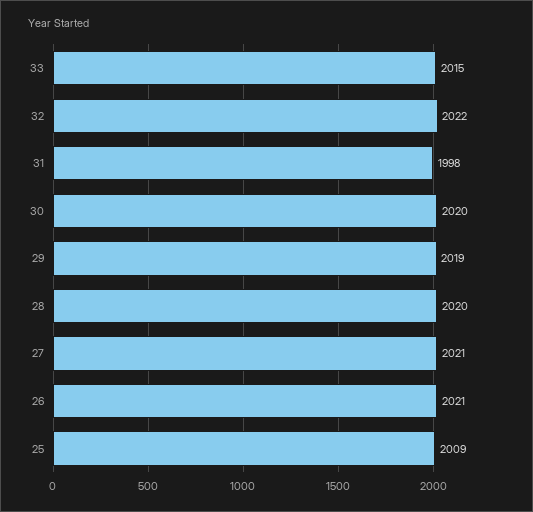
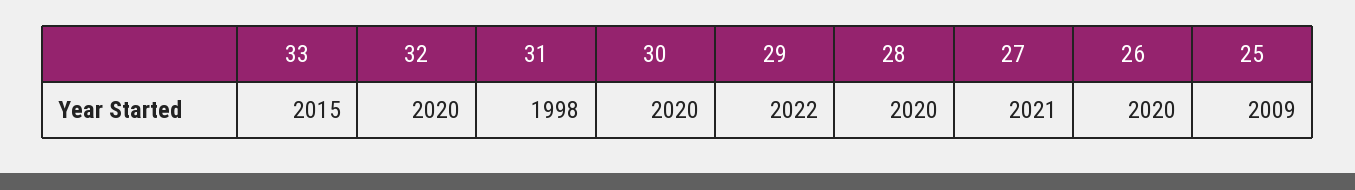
32: 2022 -> 2020
29: 2019 -> 2022
26: 2021 -> 2020

